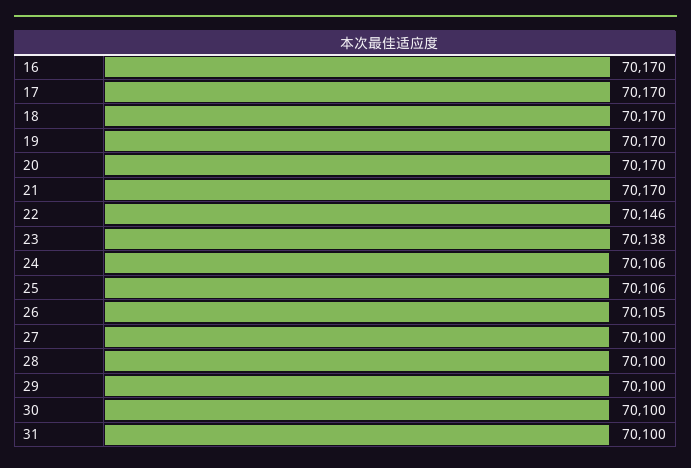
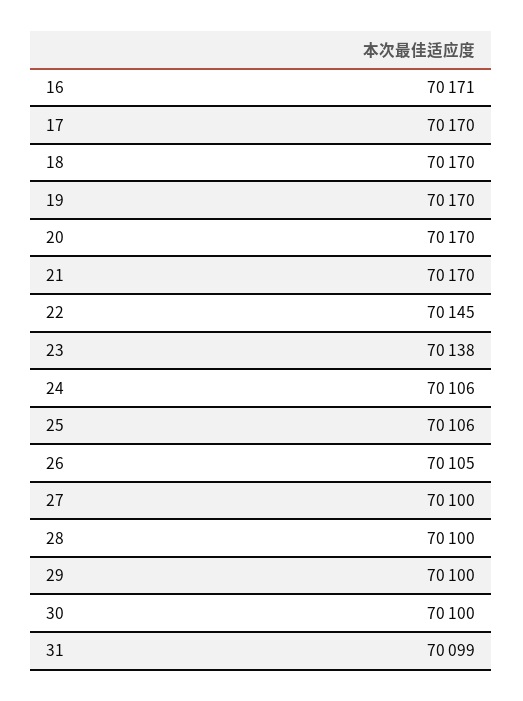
16: 70170 -> 70171
22: 70146 -> 70145
31: 70100 -> 70099

